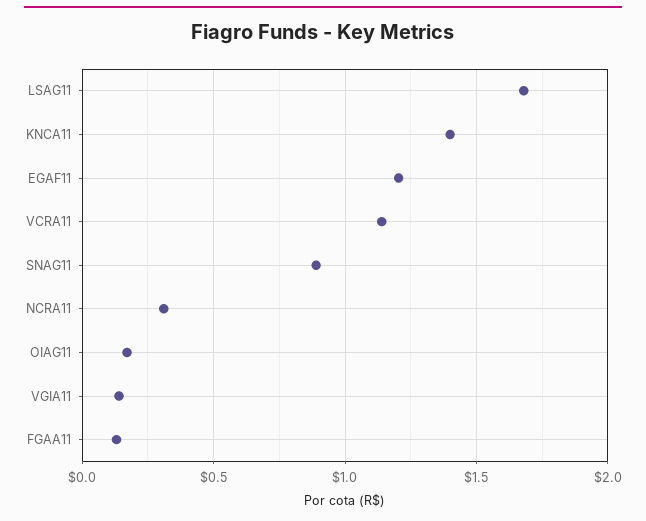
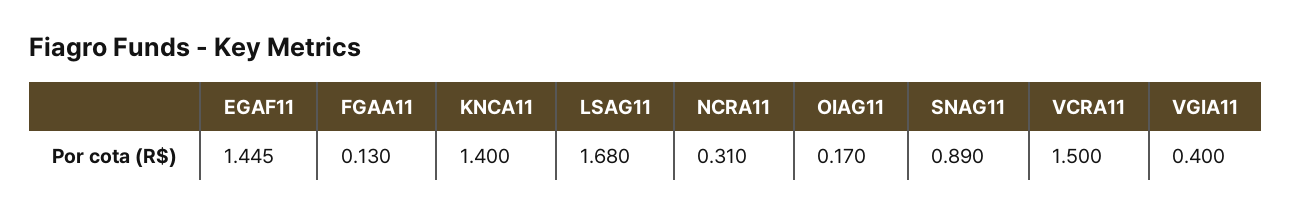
EGAF11: 1.2 -> 1.445
VCRA11: 1.15 -> 1.5
VGIA11: 0.15 -> 0.4

